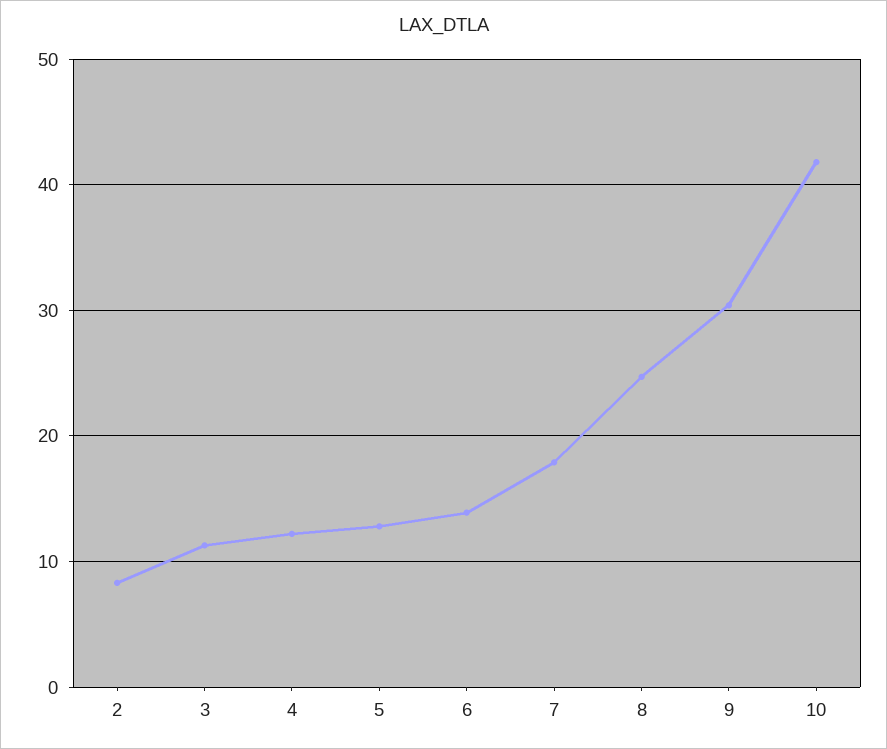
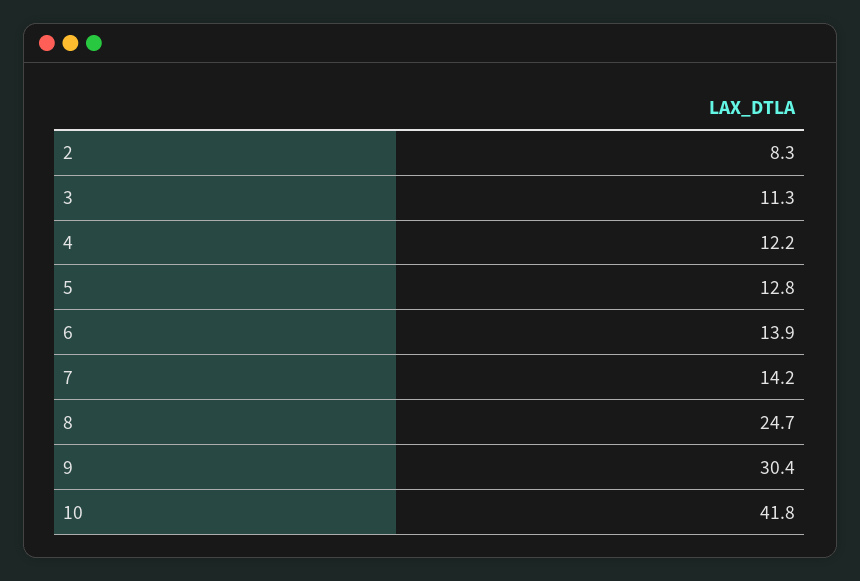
7: 18 -> 14.2

